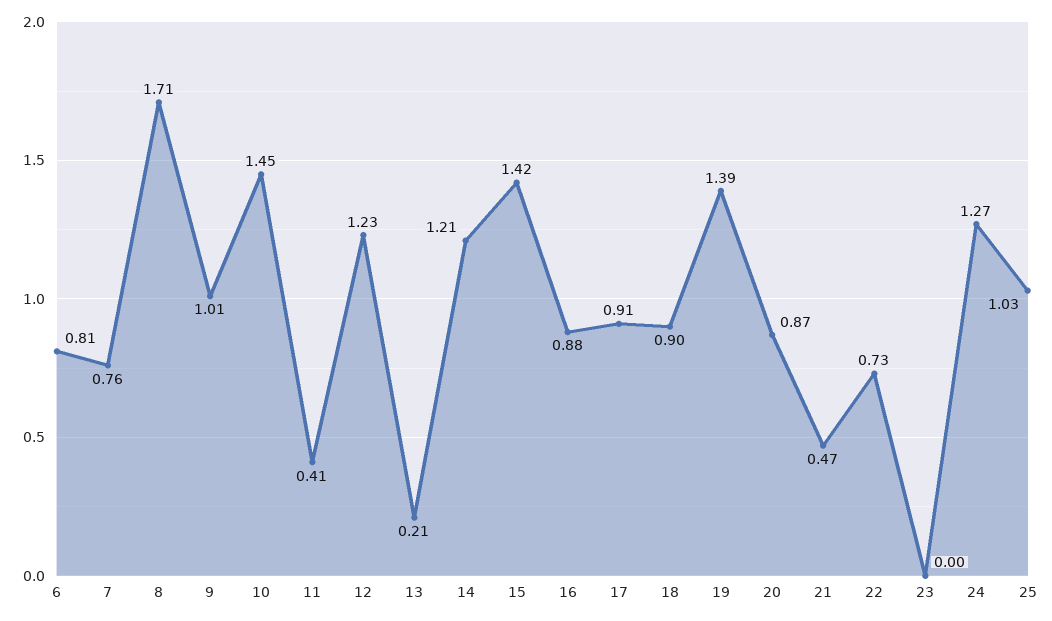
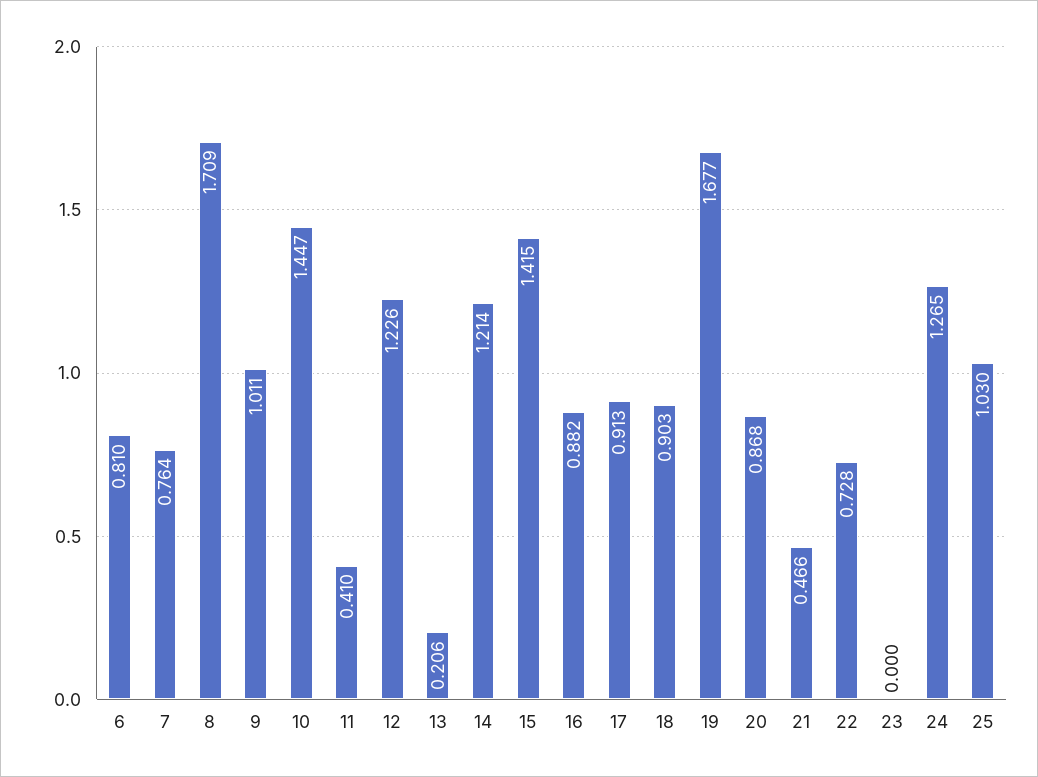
19: 1.39 -> 1.677

